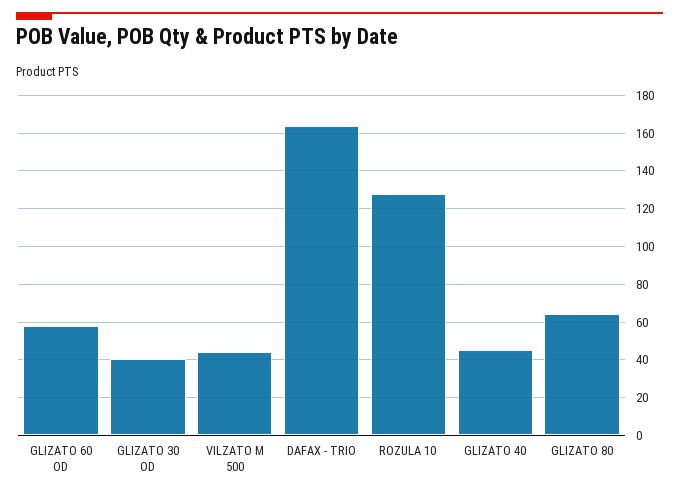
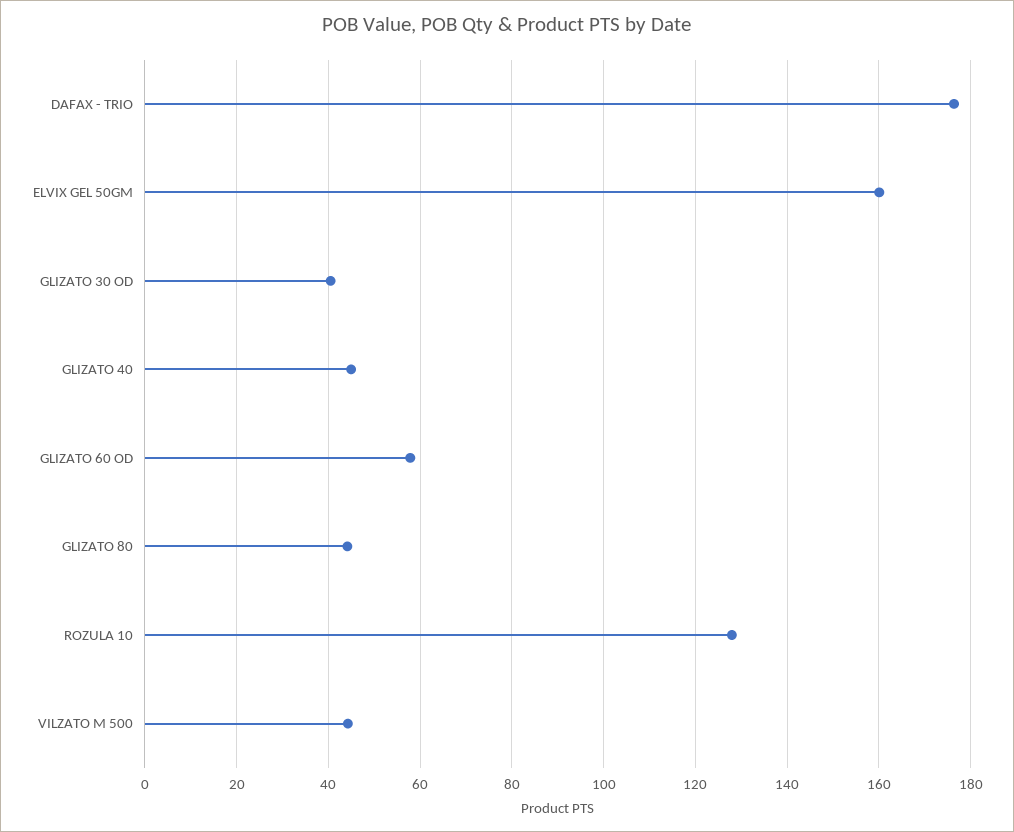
DAFAX - TRIO: 165 -> 176
GLIZATO 80: 65 -> 44
ELVIX GEL 50GM: none -> 160

